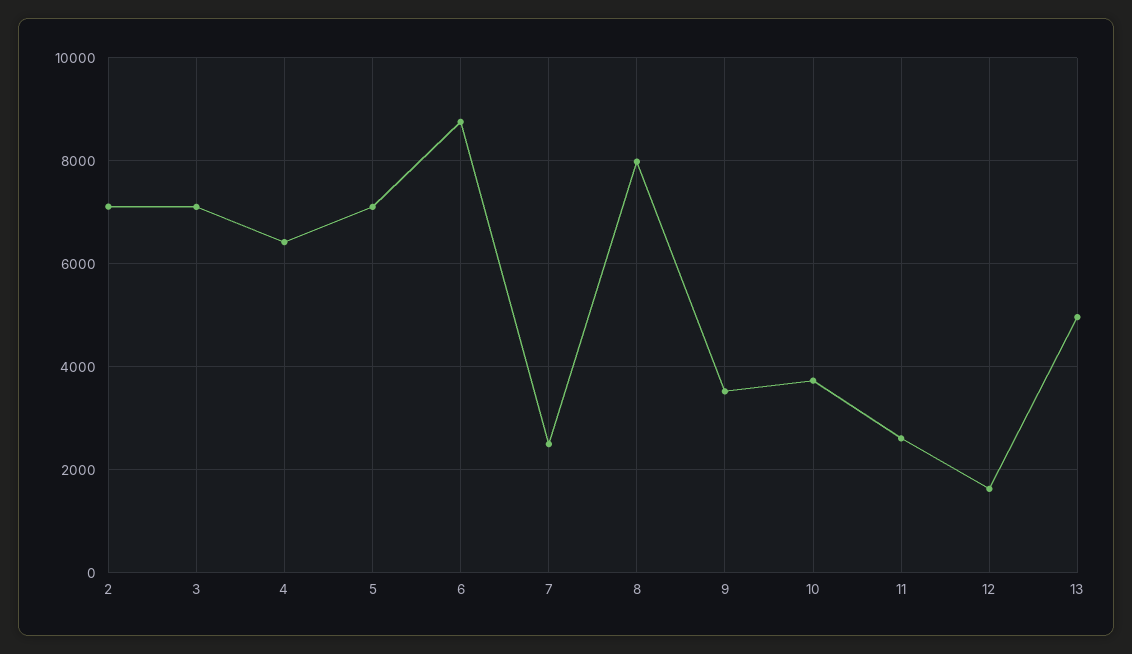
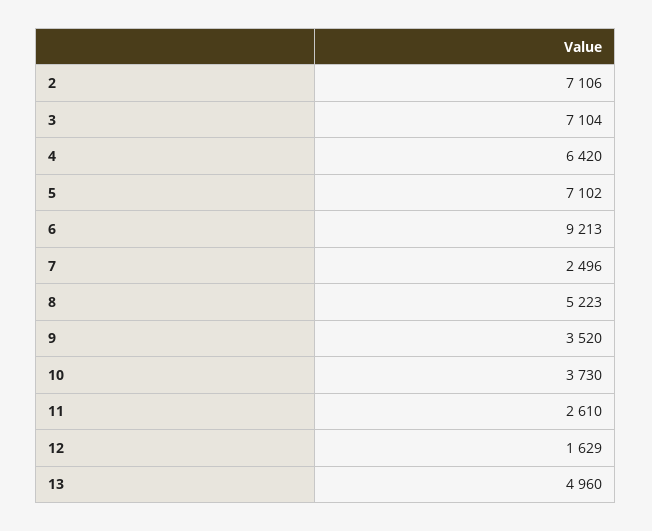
6: 8800 -> 9213
8: 8000 -> 5223

